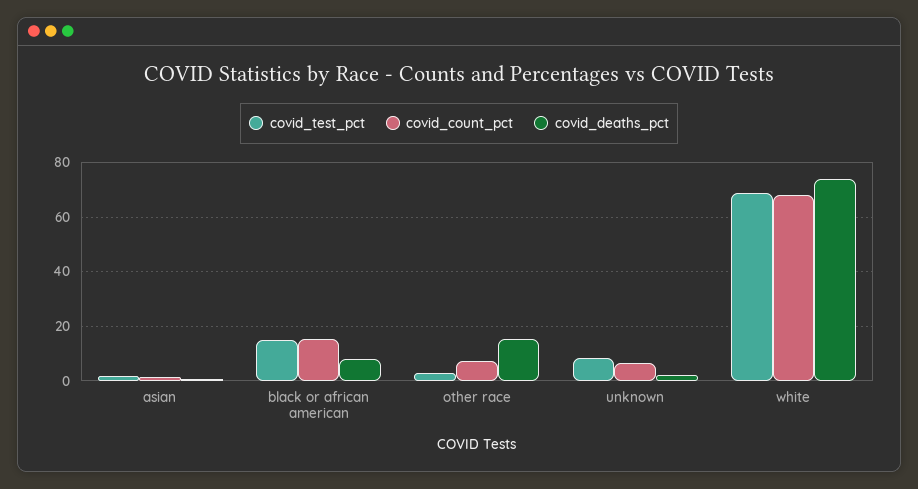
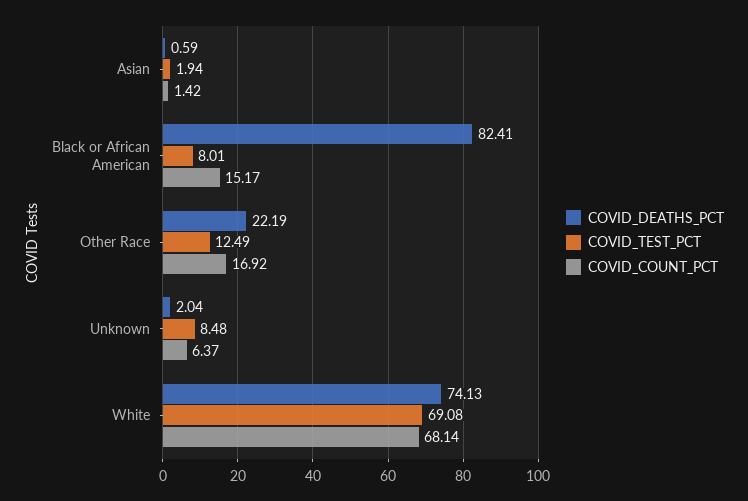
covid_test_pct, black or african american: 15 -> 8.01
covid_deaths_pct, black or african american: 7.5 -> 82.41
covid_test_pct, other race: 2.5 -> 12.49
covid_count_pct, other race: 7.5 -> 16.92
covid_deaths_pct, other race: 15 -> 22.19

